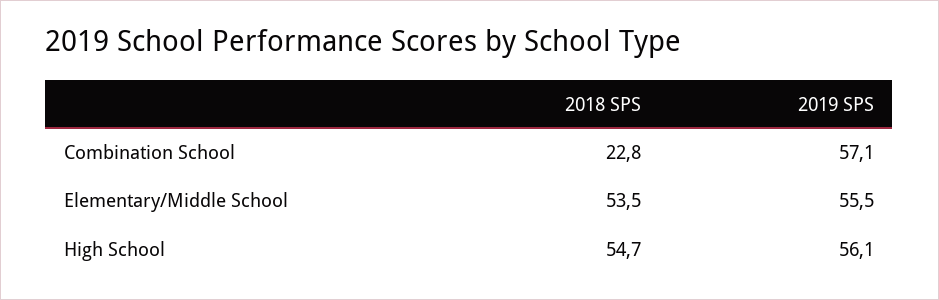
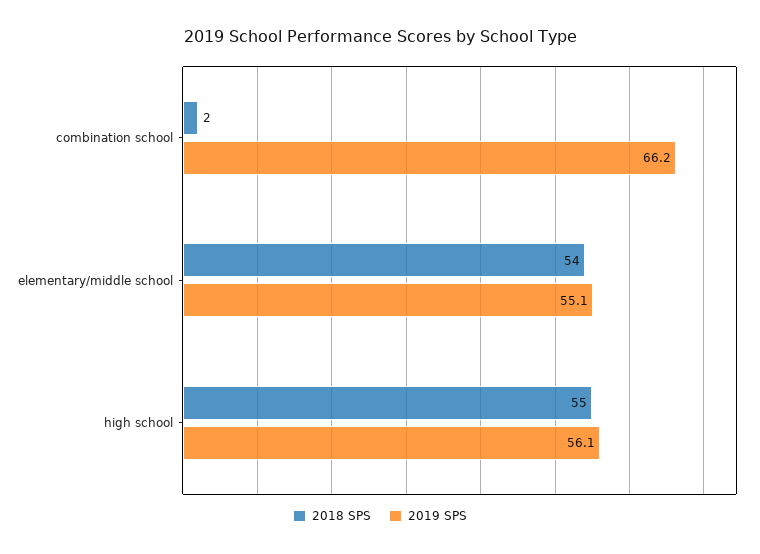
2018 SPS, Combination School: 22.8 -> 2
2019 SPS, Combination School: 57.1 -> 66.2
2019 SPS, Elementary/Middle School: 55.5 -> 55.1

